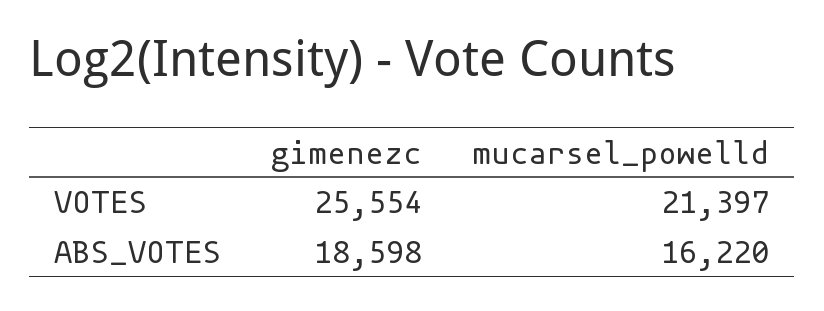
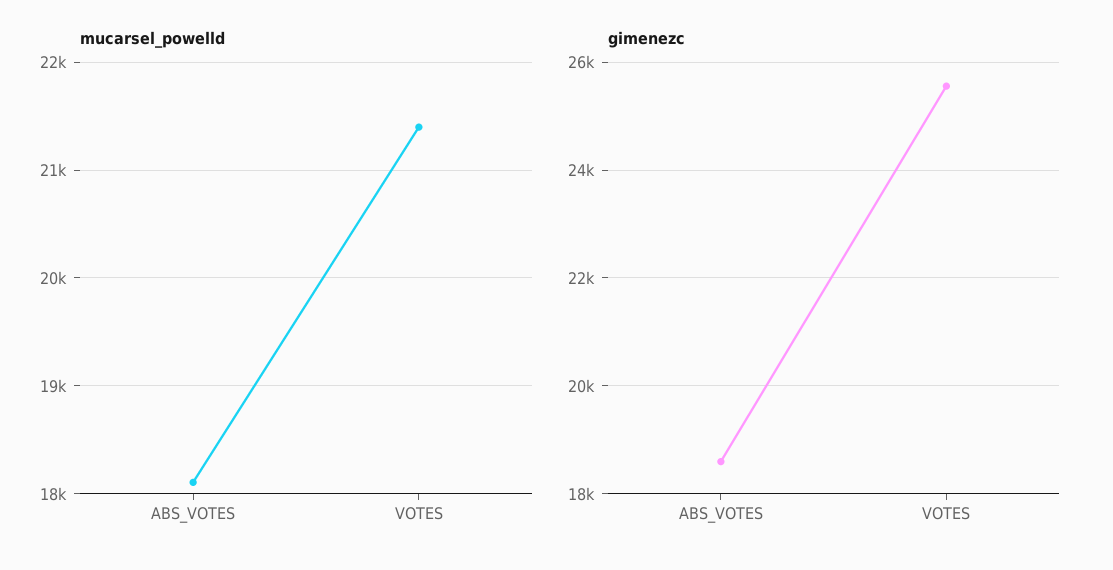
mucarsel_powelld, ABS_VOTES: 16220 -> 18100

